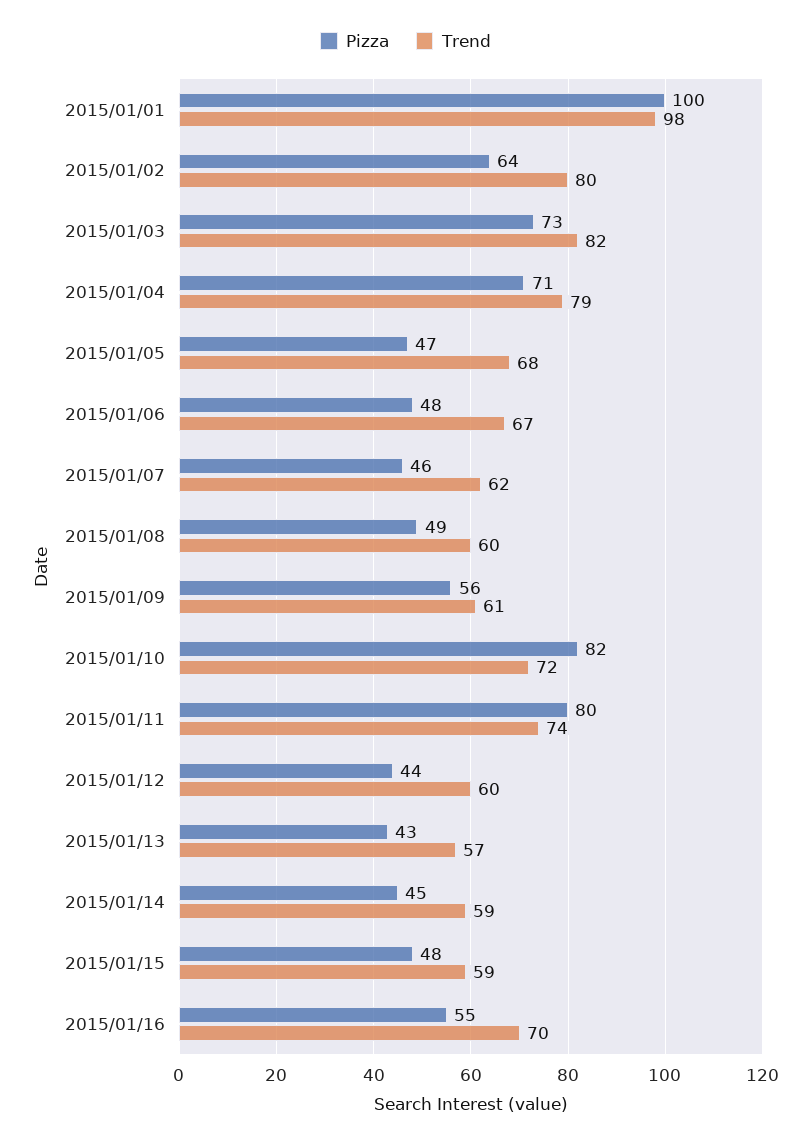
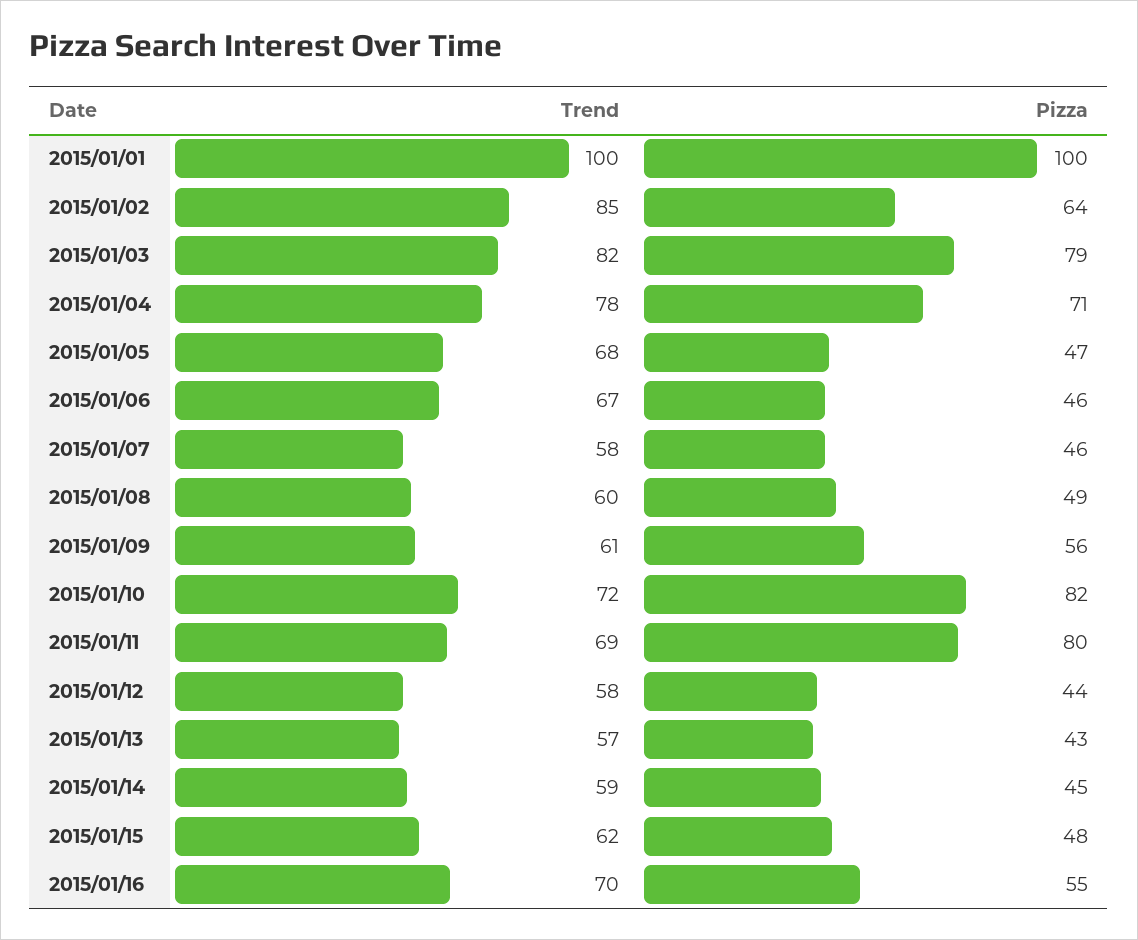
Trend, 2015/01/01: 98 -> 100
Trend, 2015/01/02: 80 -> 85
Pizza, 2015/01/03: 73 -> 79
Trend, 2015/01/04: 79 -> 78
Pizza, 2015/01/06: 48 -> 46
Trend, 2015/01/07: 62 -> 58
Trend, 2015/01/11: 74 -> 69
Trend, 2015/01/12: 60 -> 58
Trend, 2015/01/15: 59 -> 62

